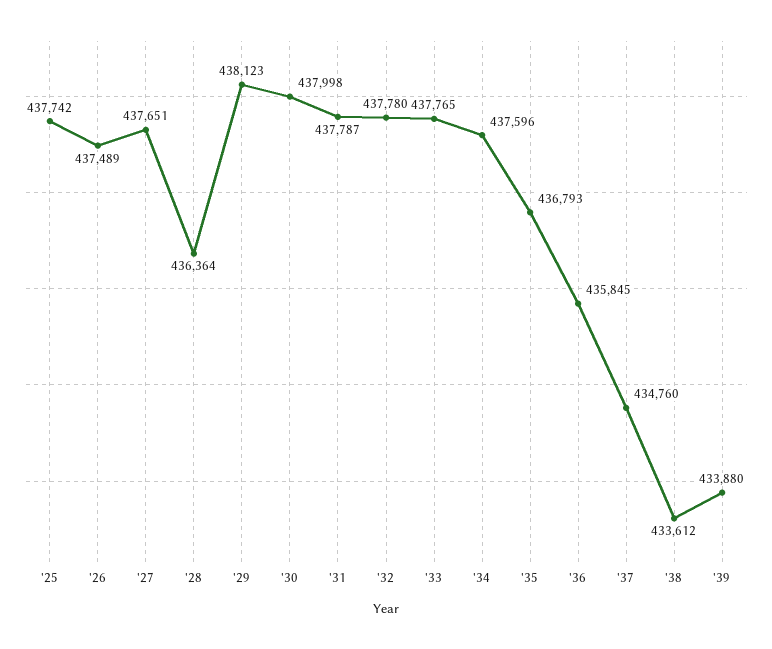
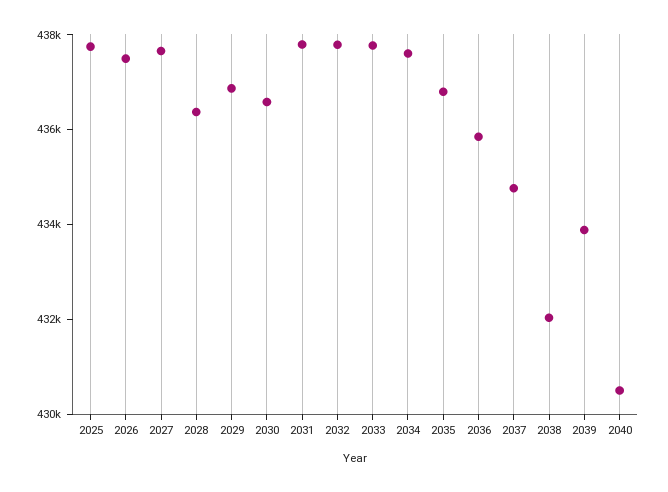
'29: 438123 -> 437000
'30: 437998 -> 436500
'38: 433612 -> 432000
2040: none -> 430500

